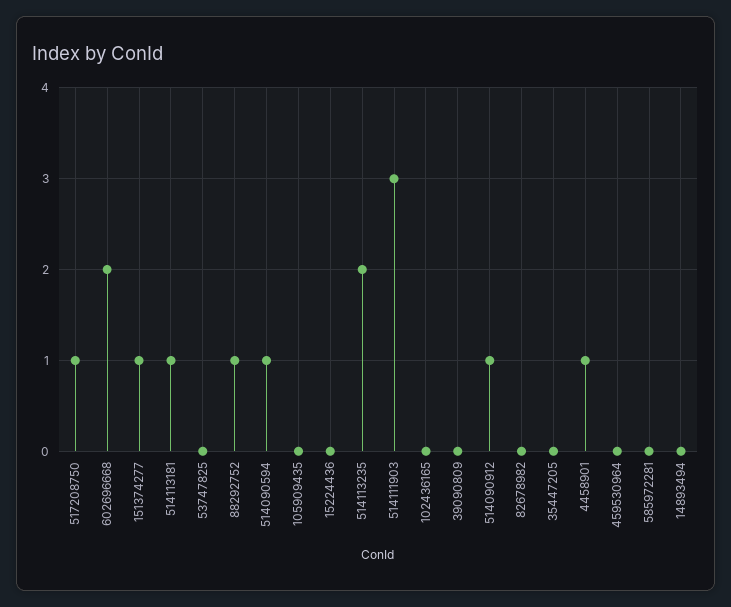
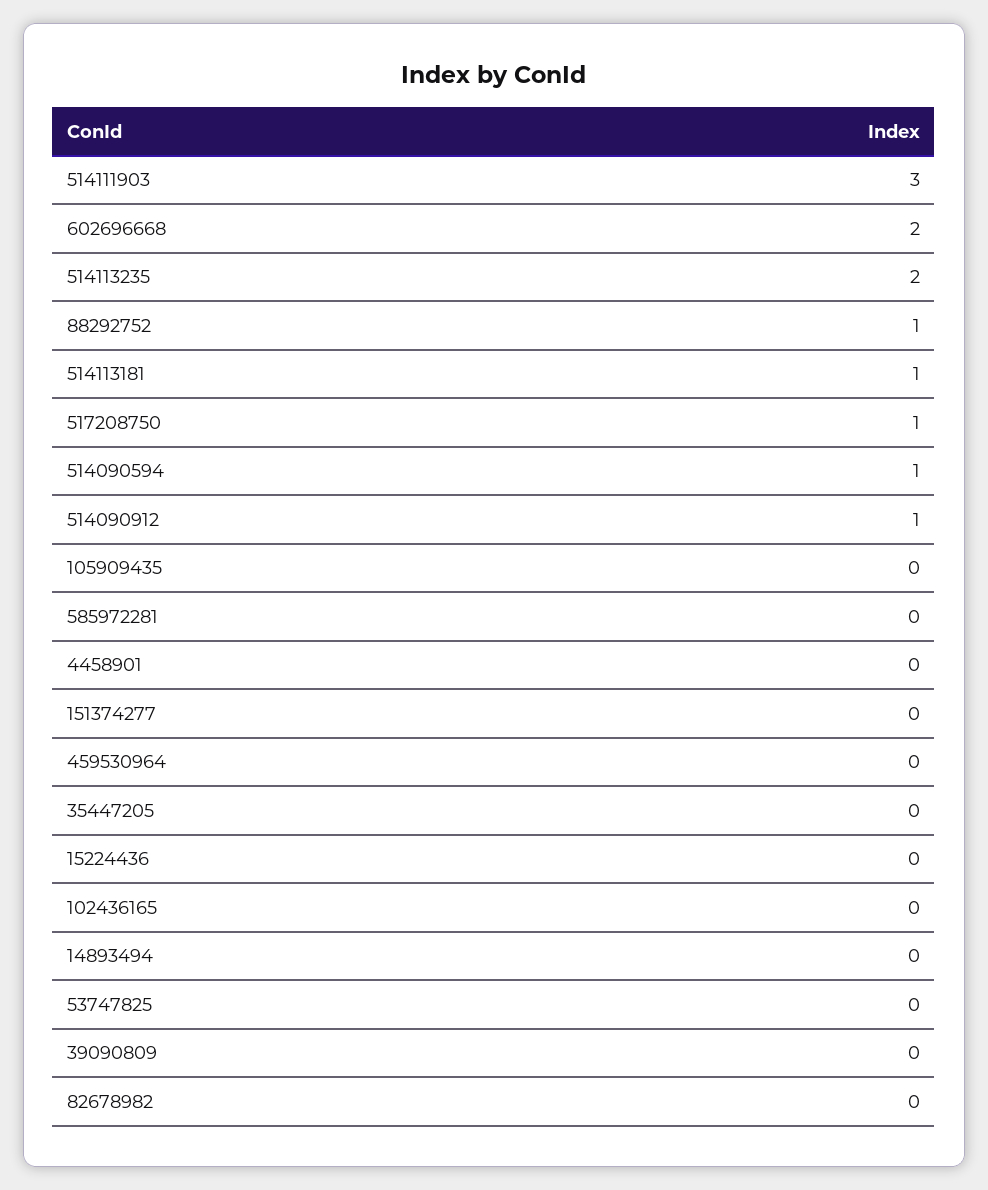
151374277: 1 -> 0
4458901: 1 -> 0

